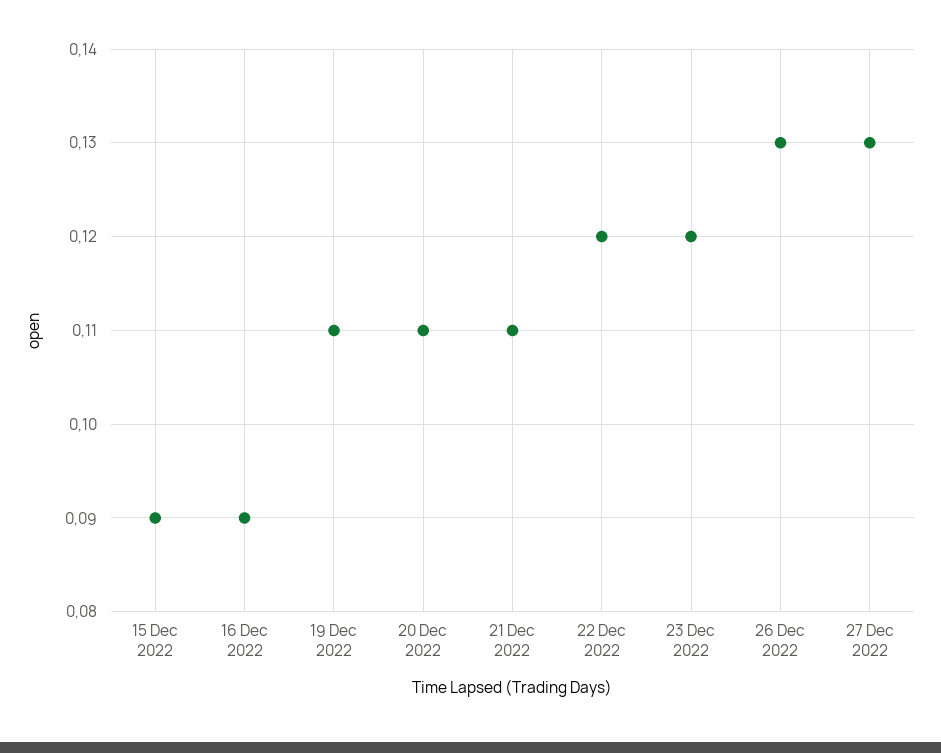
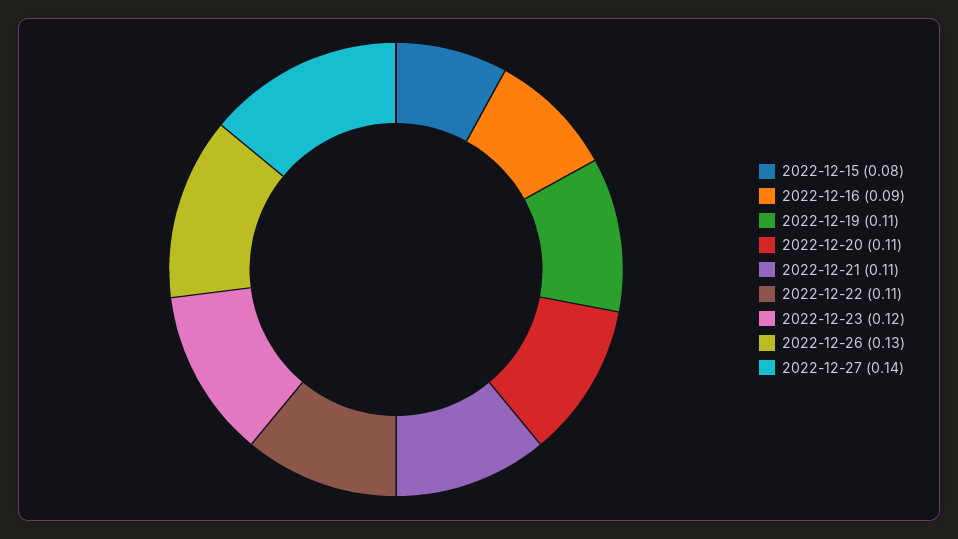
15 Dec 2022: 0.09 -> 0.08
22 Dec 2022: 0.12 -> 0.11
27 Dec 2022: 0.13 -> 0.14

